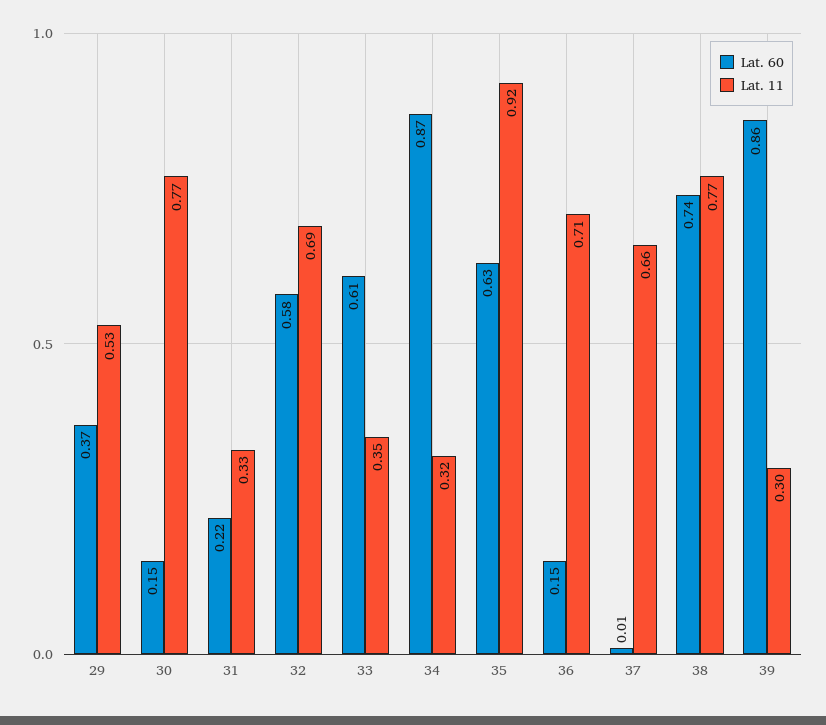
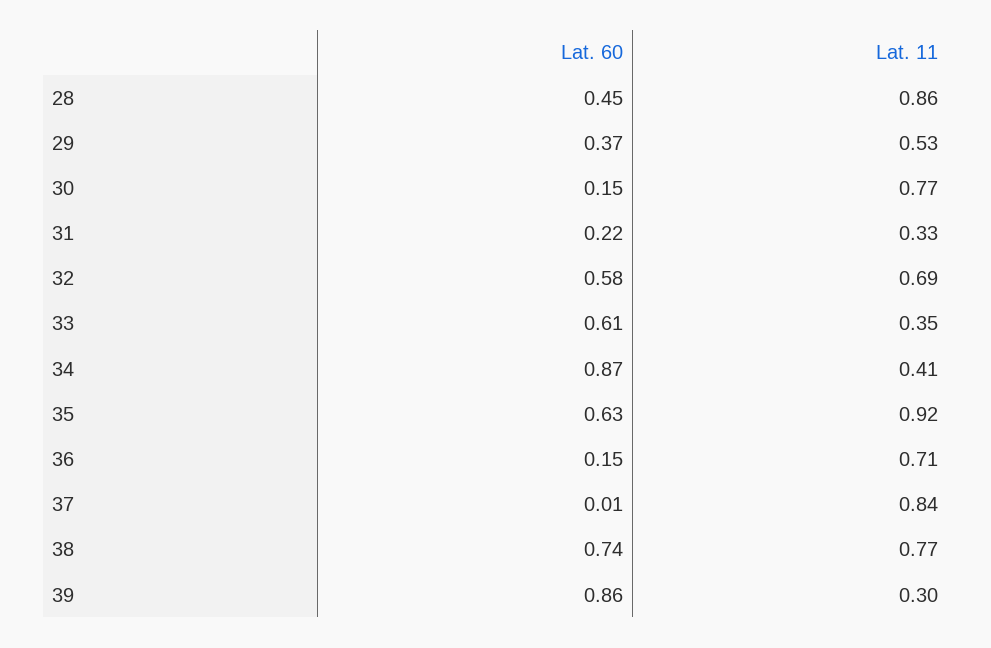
Lat. 11, 34: 0.32 -> 0.41
Lat. 11, 37: 0.66 -> 0.84
Lat. 60, 28: none -> 0.45
Lat. 11, 28: none -> 0.86

